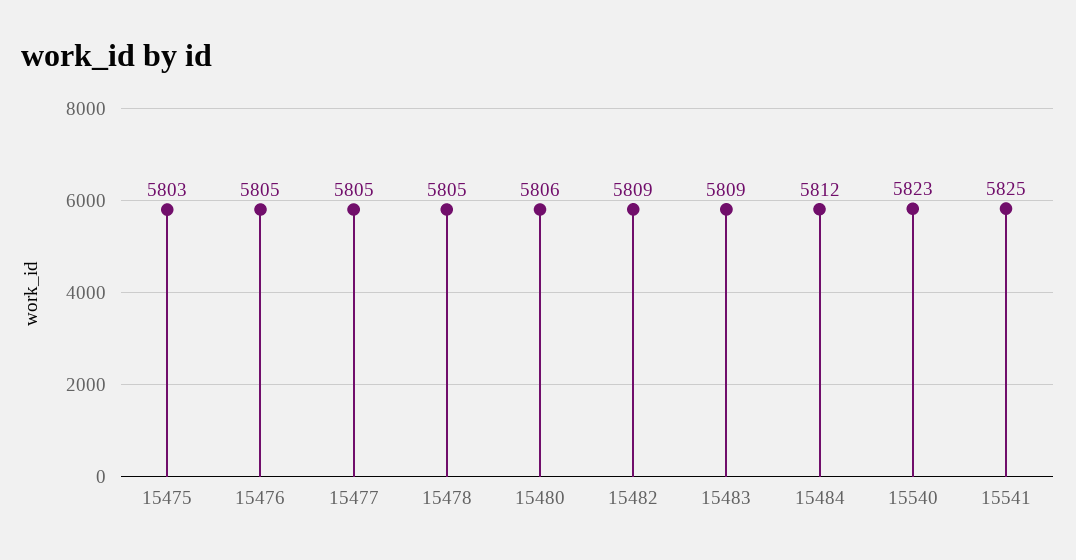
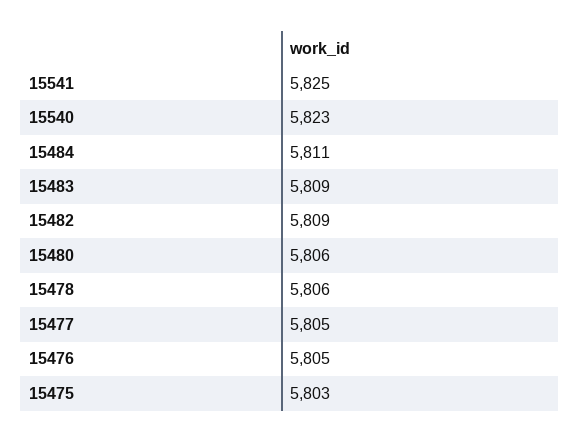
15478: 5805 -> 5806
15484: 5812 -> 5811

